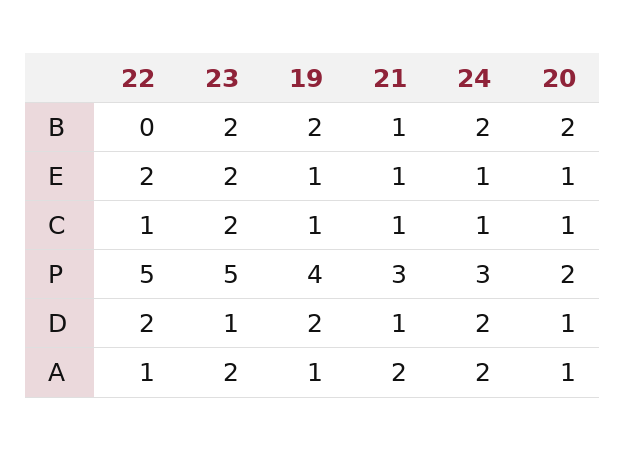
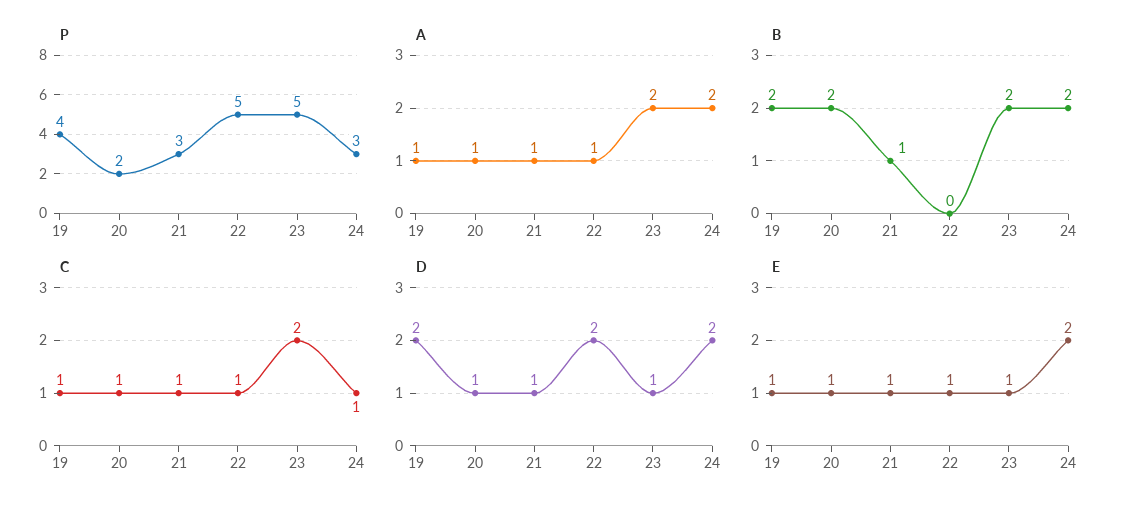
E, 22: 2 -> 1
E, 23: 2 -> 1
E, 24: 1 -> 2
A, 21: 2 -> 1

